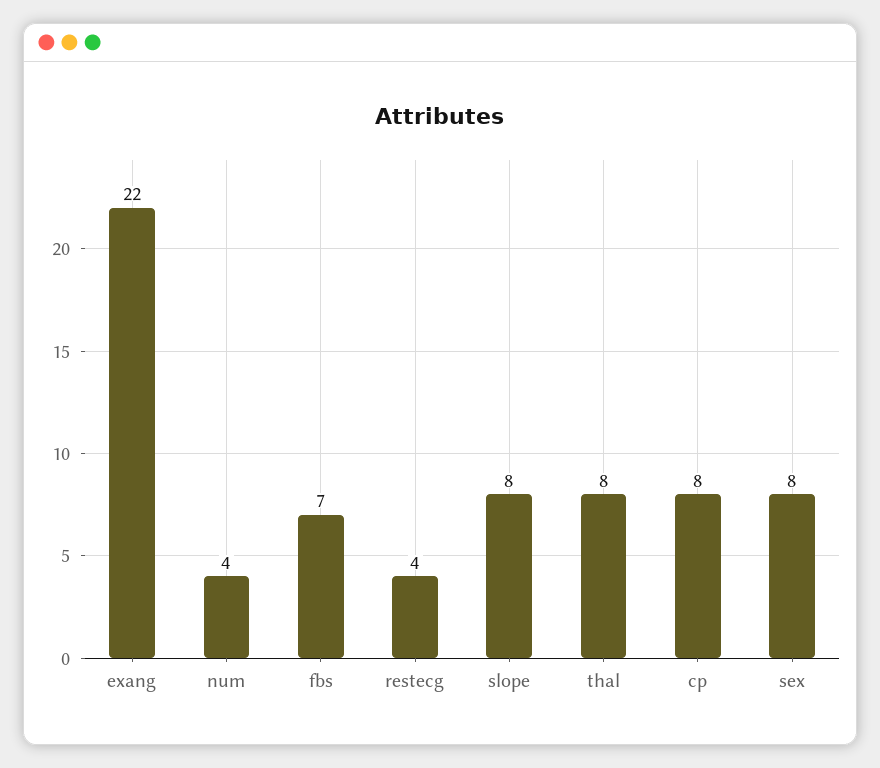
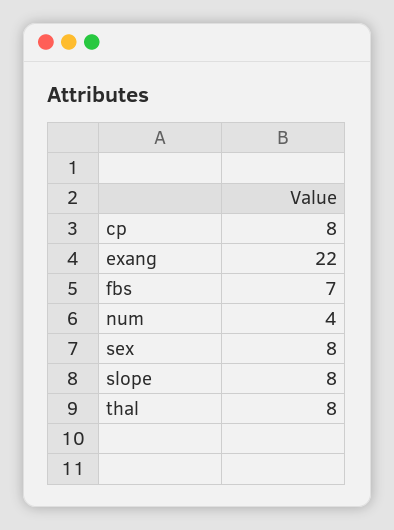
restecg: 4 -> none

